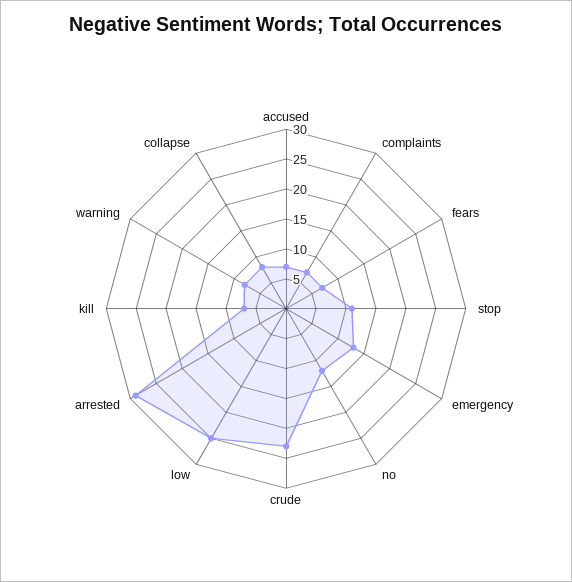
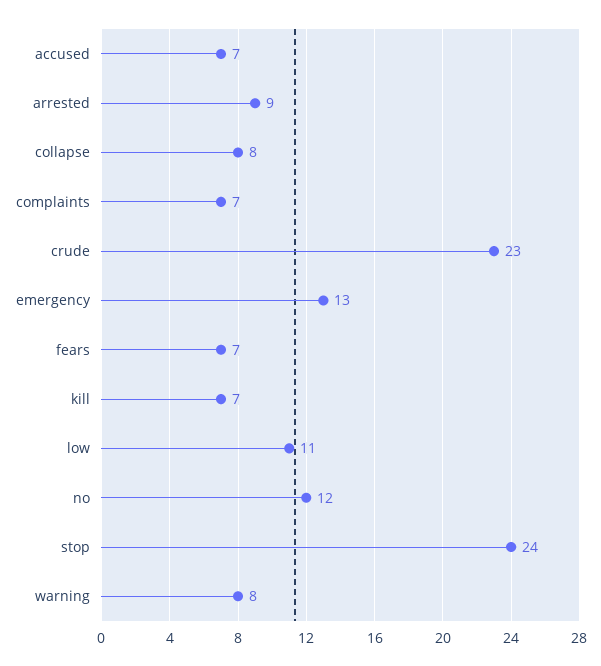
stop: 10 -> 24
low: 25 -> 11
arrested: 30 -> 9

